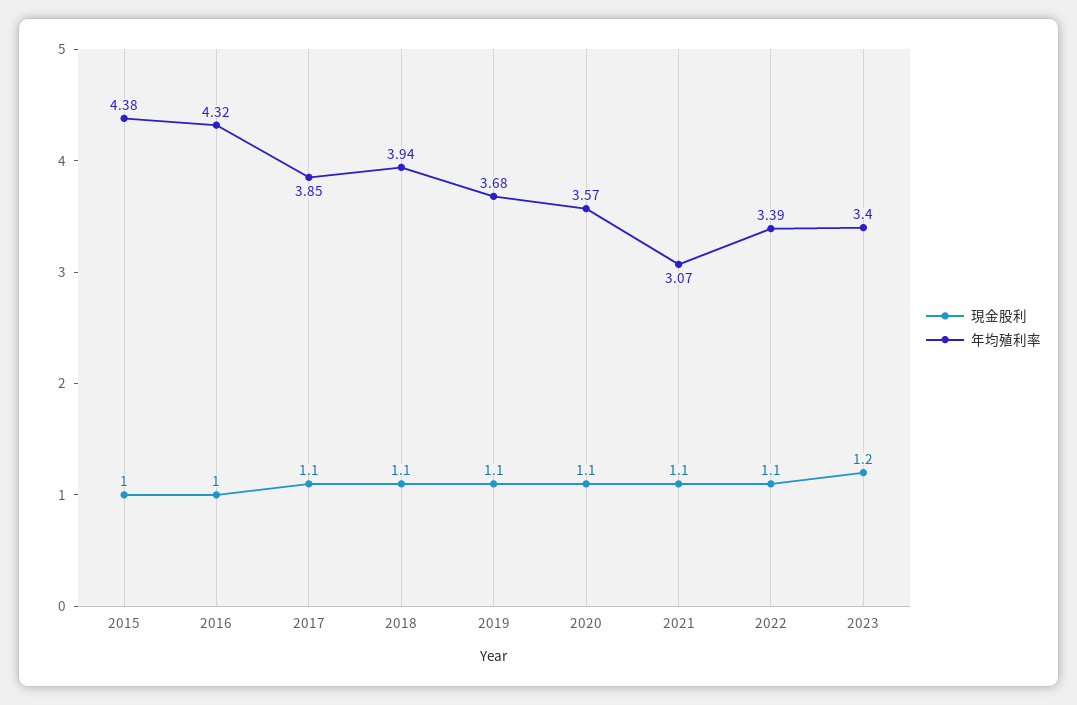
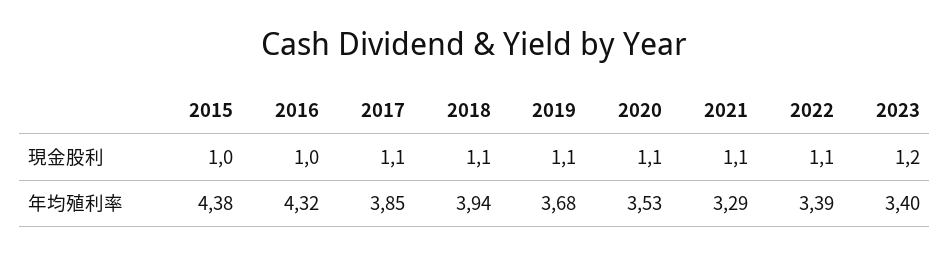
年均殖利率, 2020: 3.57 -> 3.53
年均殖利率, 2021: 3.07 -> 3.29

